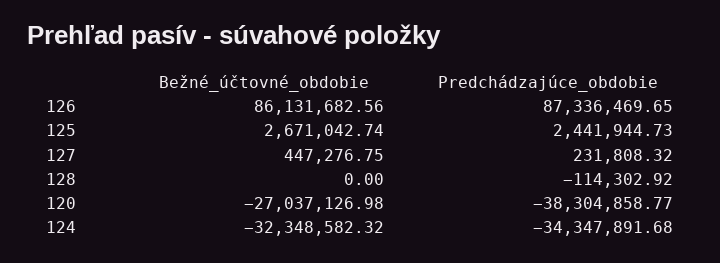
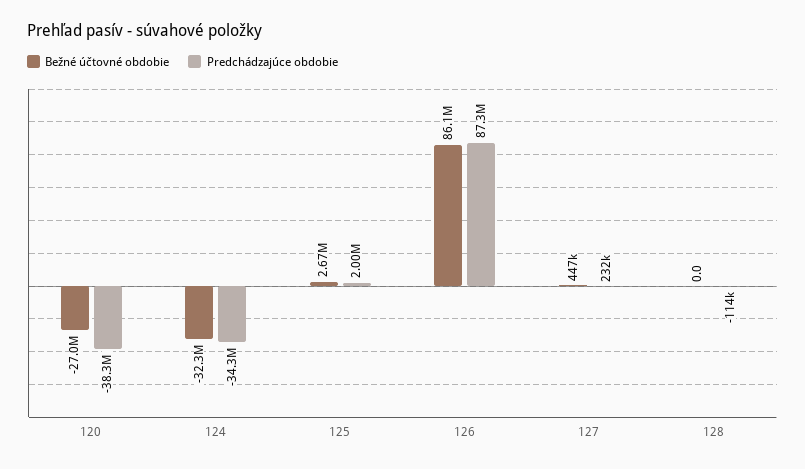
Predchádzajúce_obdobie, 125: 2441944.73 -> 2000000

